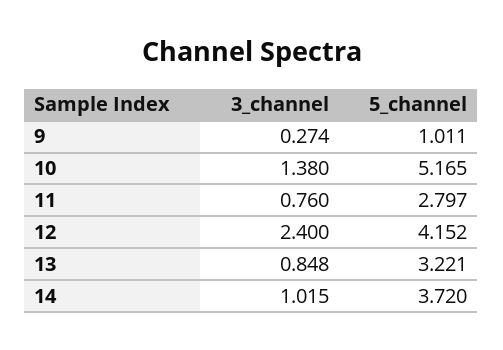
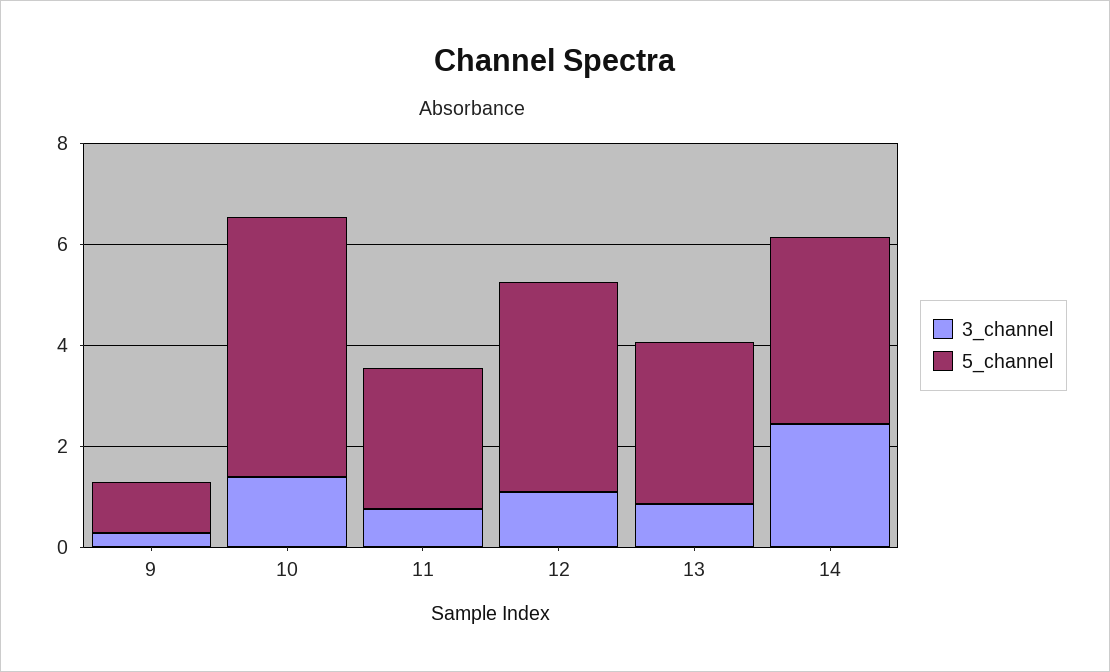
3_channel, 12: 2.4 -> 1
3_channel, 14: 1.015 -> 2.5

